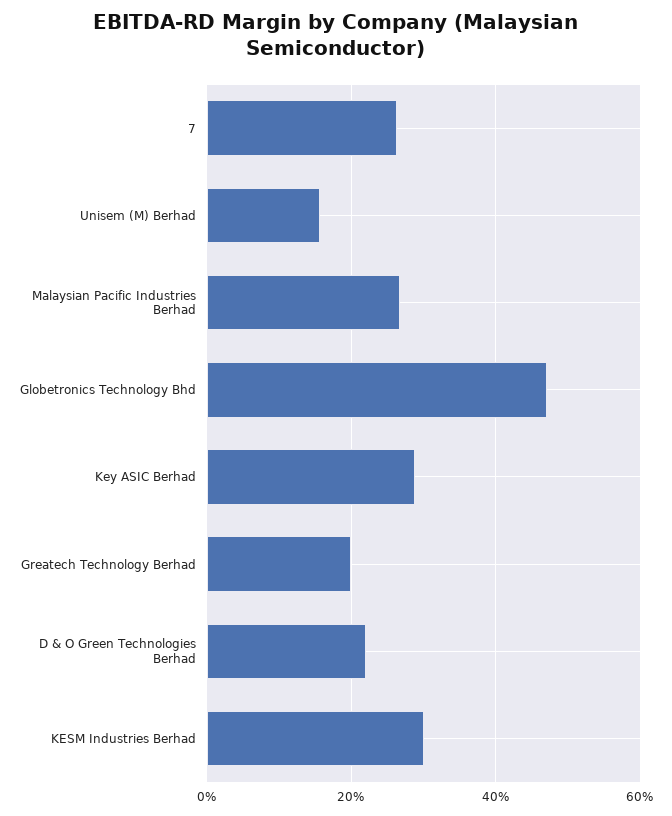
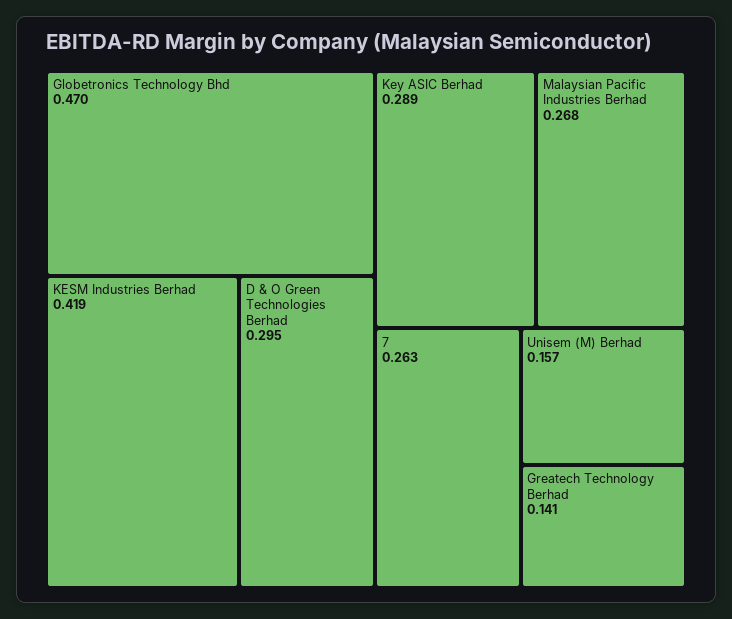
Greatech Technology Berhad: 0.2 -> 0.141
D & O Green Technologies Berhad: 0.22 -> 0.295
KESM Industries Berhad: 0.3 -> 0.419

